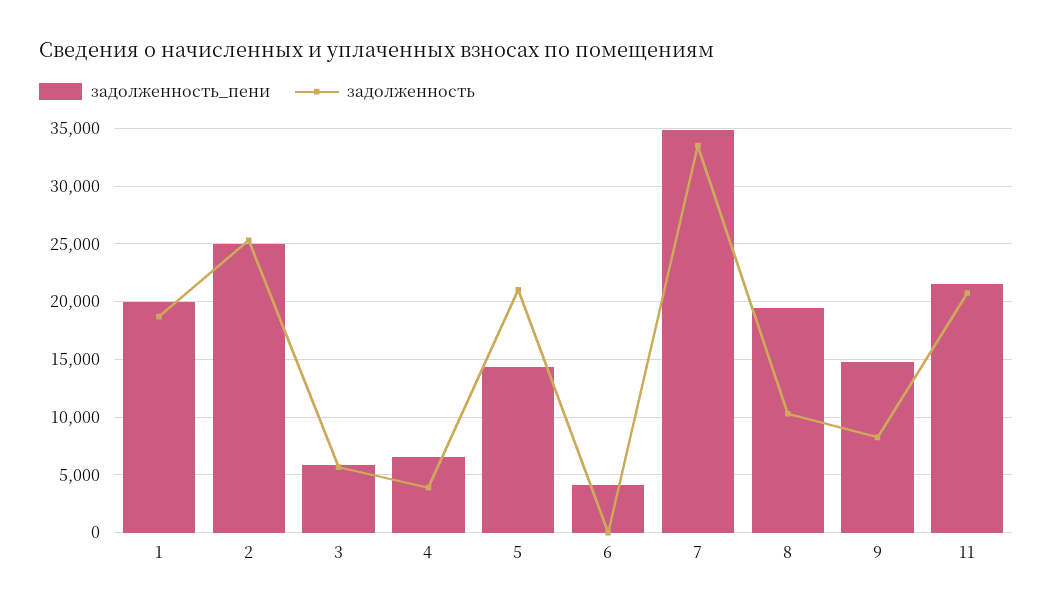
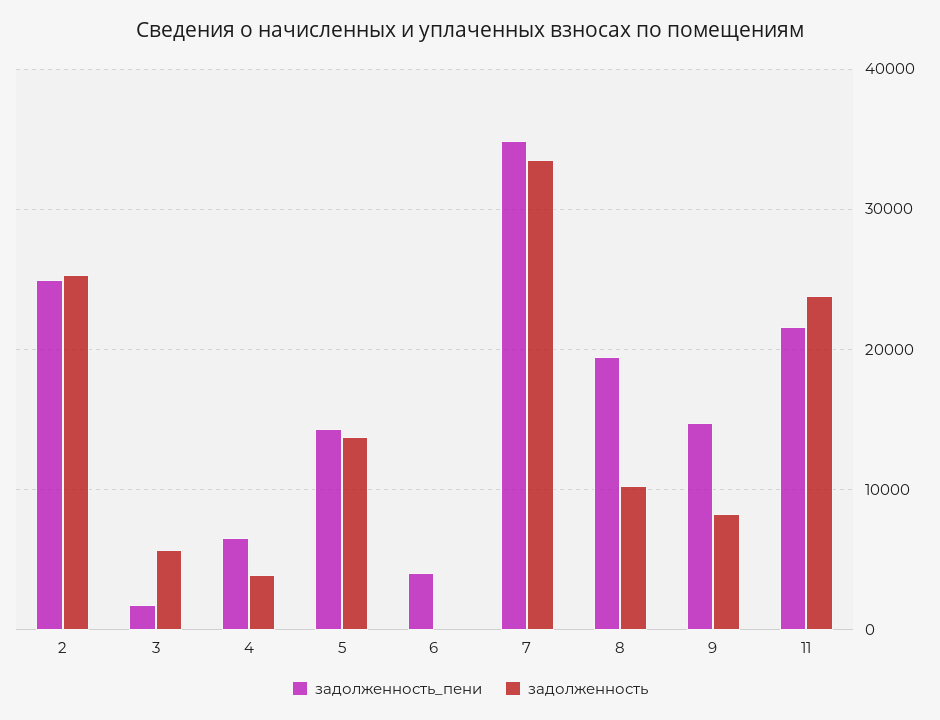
задолженность_пени, 1: 20000 -> none
задолженность, 1: 19000 -> none
задолженность_пени, 3: 6000 -> 2000
задолженность, 5: 21000 -> 14000
задолженность, 11: 21000 -> 24000

